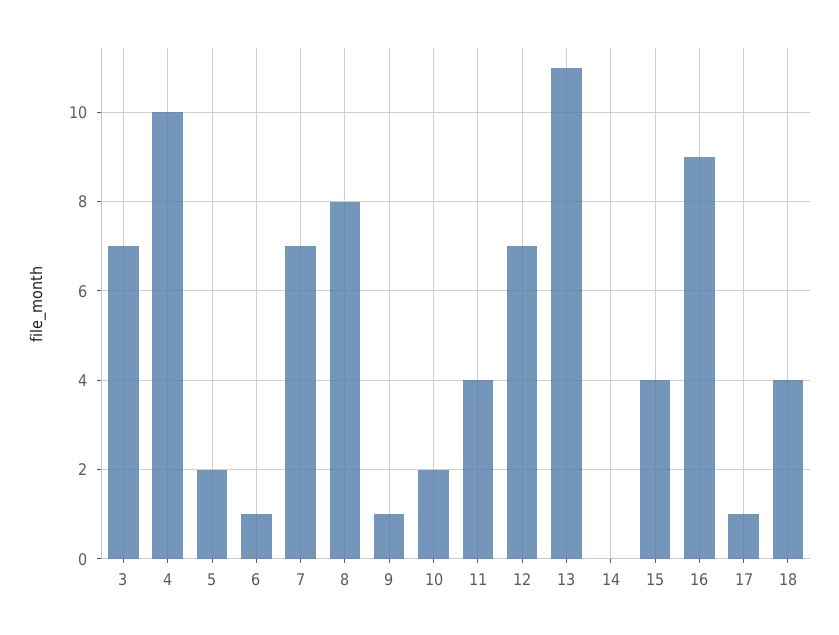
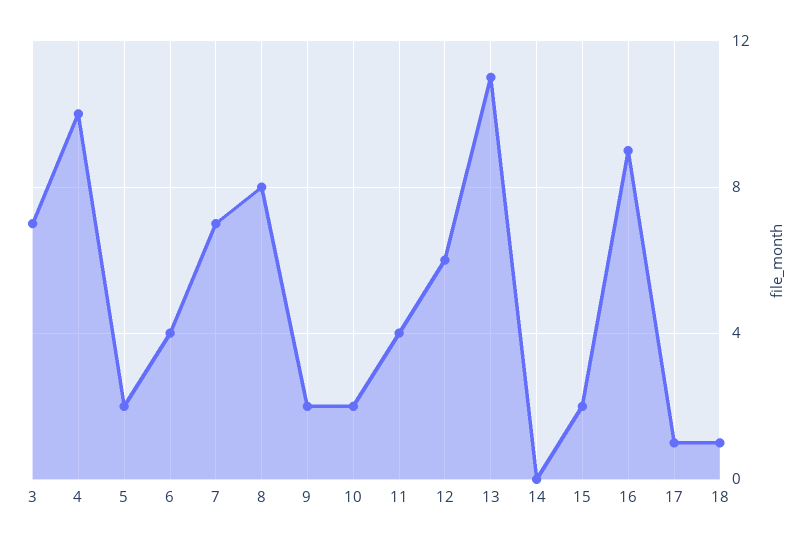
6: 1 -> 4
9: 1 -> 2
12: 7 -> 6
15: 4 -> 2
18: 4 -> 1

